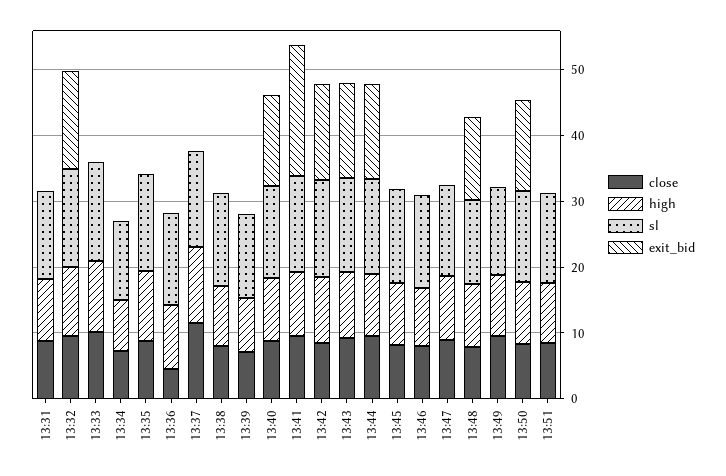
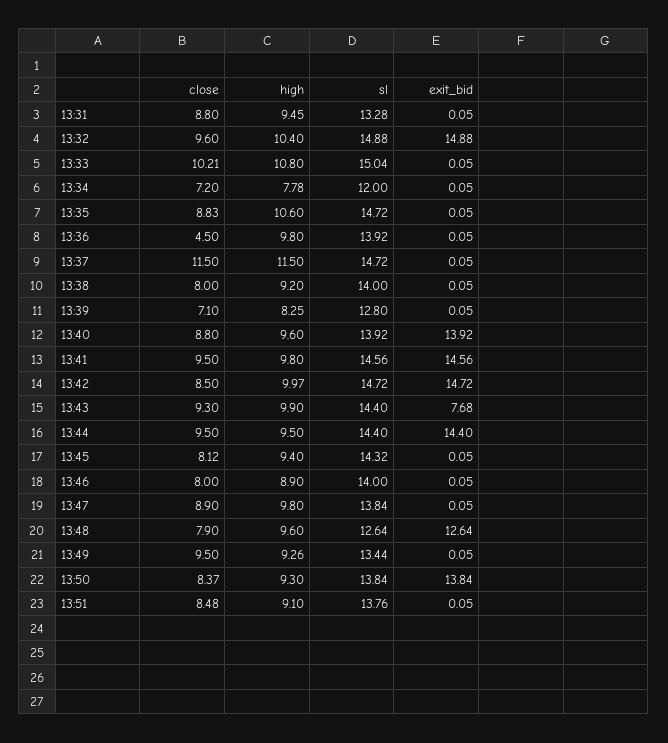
exit_bid, 13:41: 20 -> 14.56
exit_bid, 13:43: 14 -> 7.68

